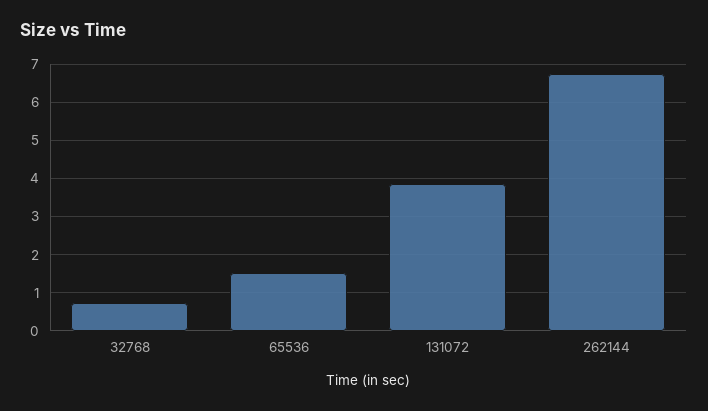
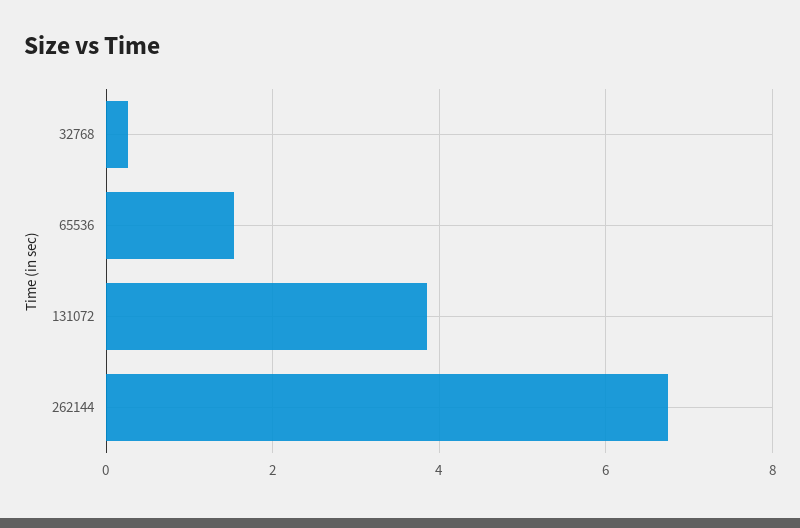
32768: 0.8 -> 0.2

